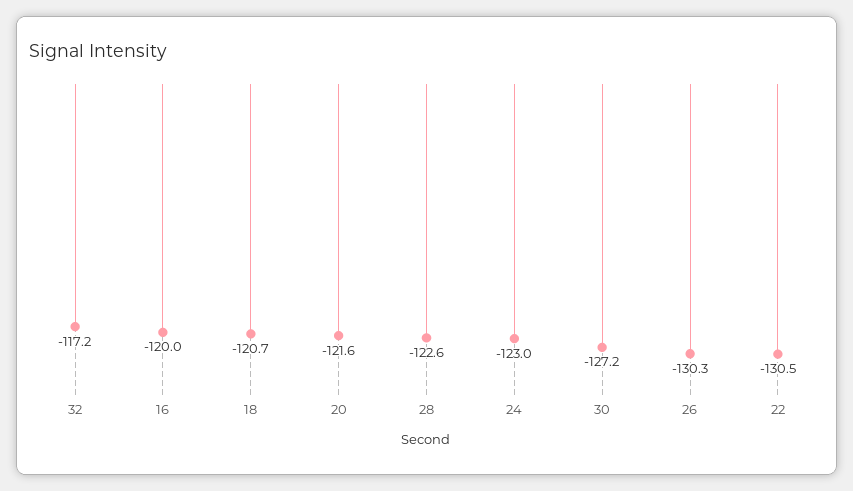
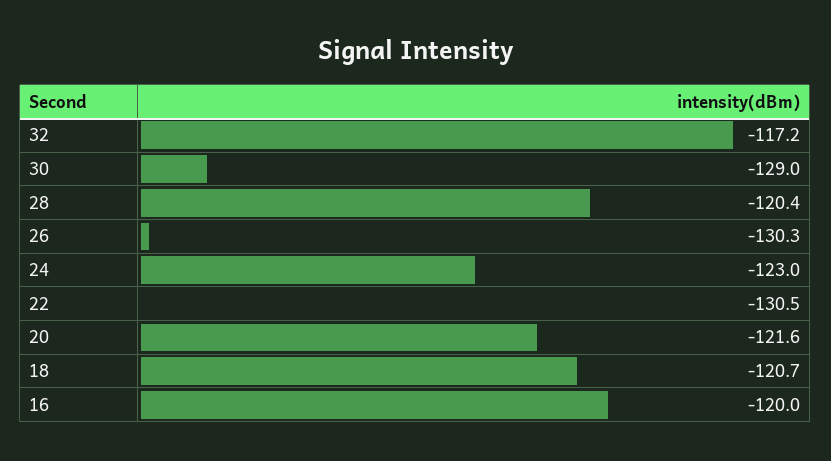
28: -122.6 -> -120.4
30: -127.2 -> -129

